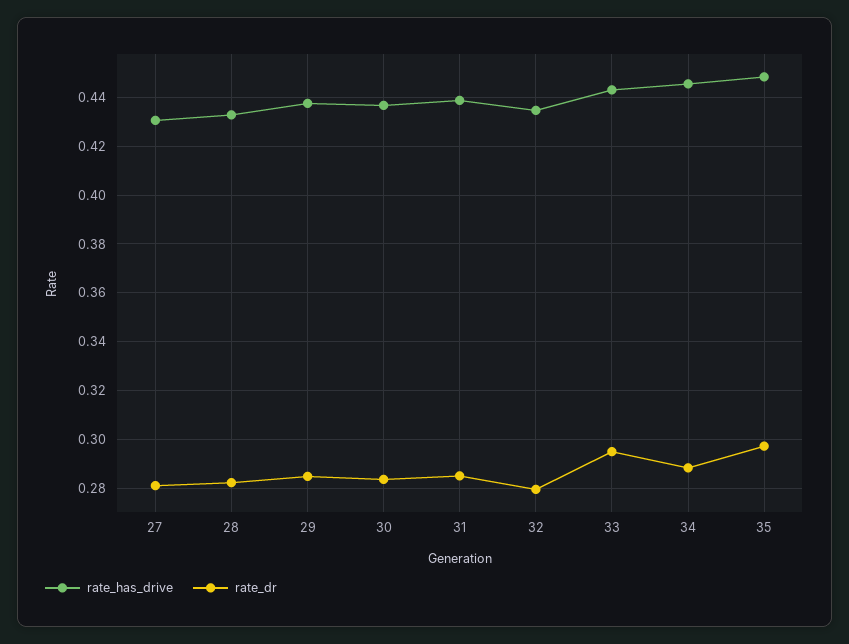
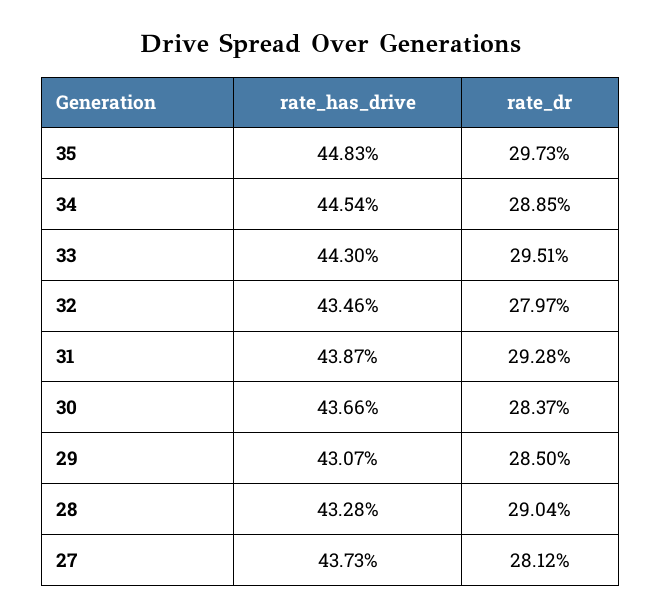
rate_has_drive, 27: 0.43 -> 0.4373
rate_dr, 28: 0.2825 -> 0.2904
rate_has_drive, 29: 0.4375 -> 0.4307
rate_dr, 31: 0.285 -> 0.2928

